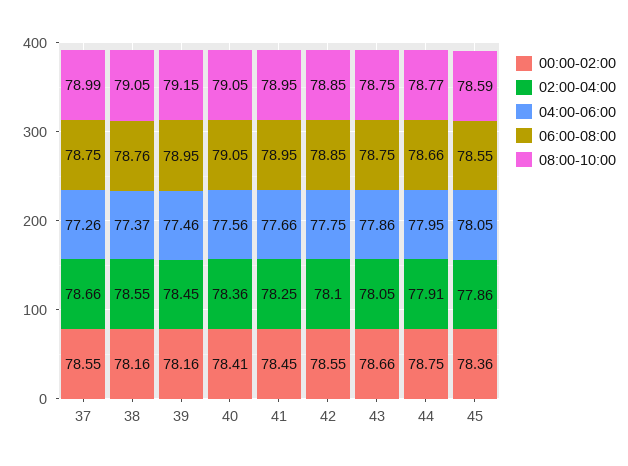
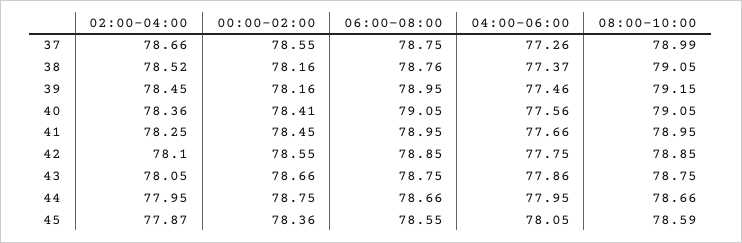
02:00-04:00, 38: 78.55 -> 78.52
02:00-04:00, 44: 77.91 -> 77.95
08:00-10:00, 44: 78.77 -> 78.66
02:00-04:00, 45: 77.86 -> 77.87

